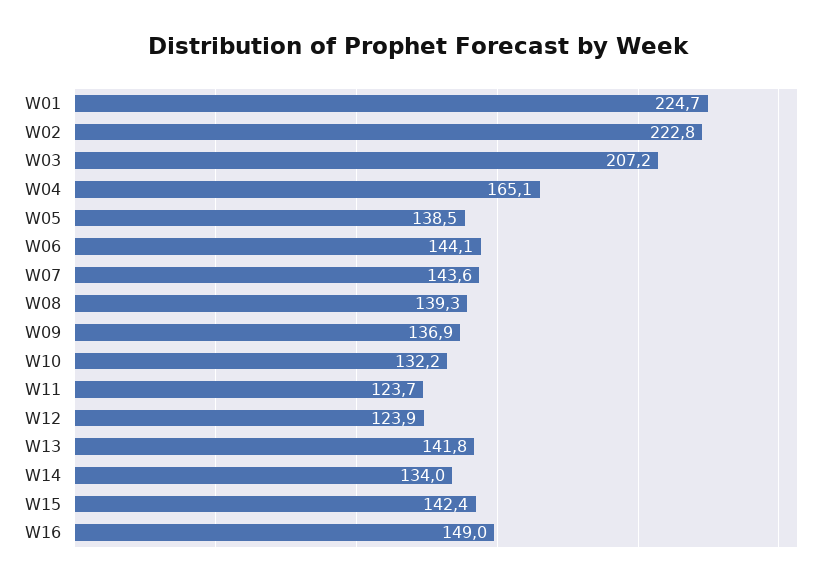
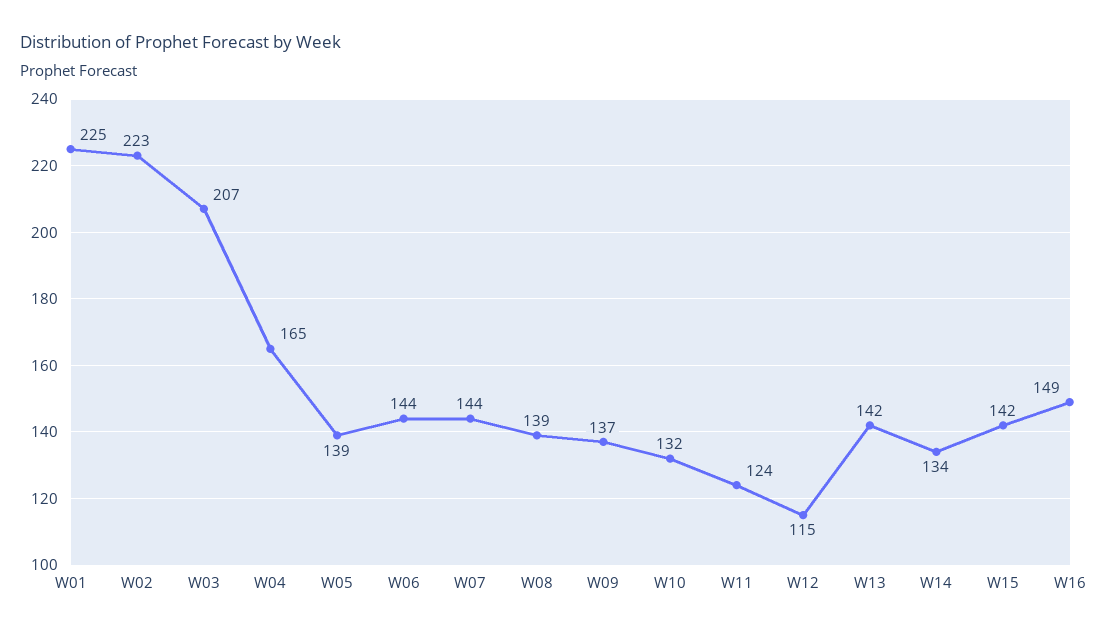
W12: 123.9 -> 115

